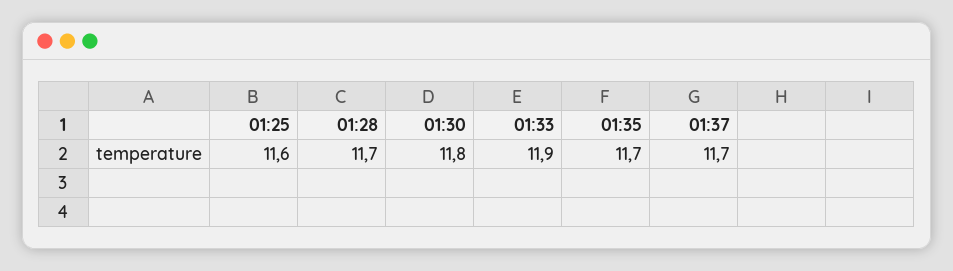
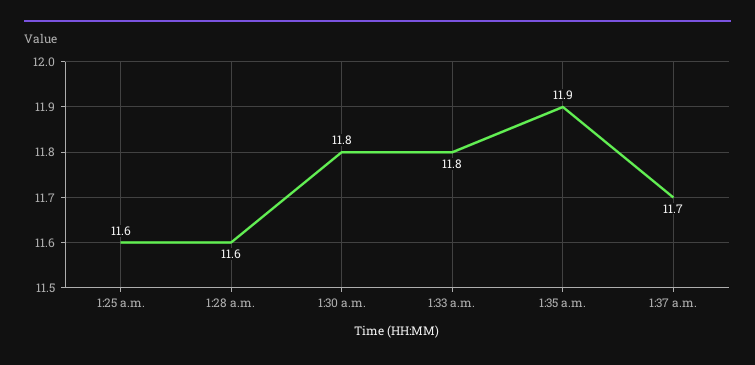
01:28: 11.7 -> 11.6
01:33: 11.9 -> 11.8
01:35: 11.7 -> 11.9

